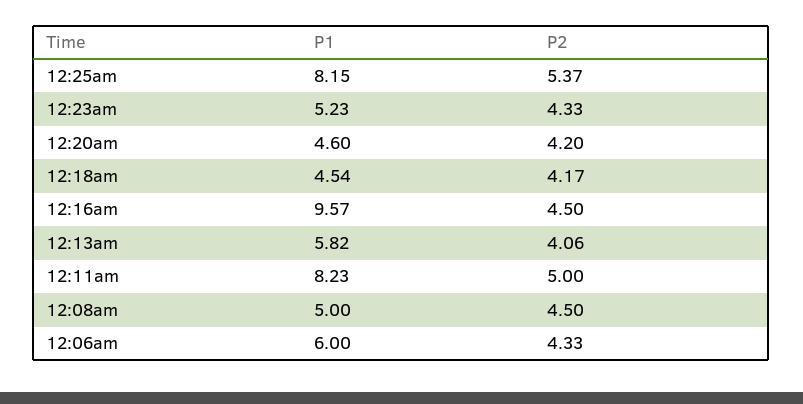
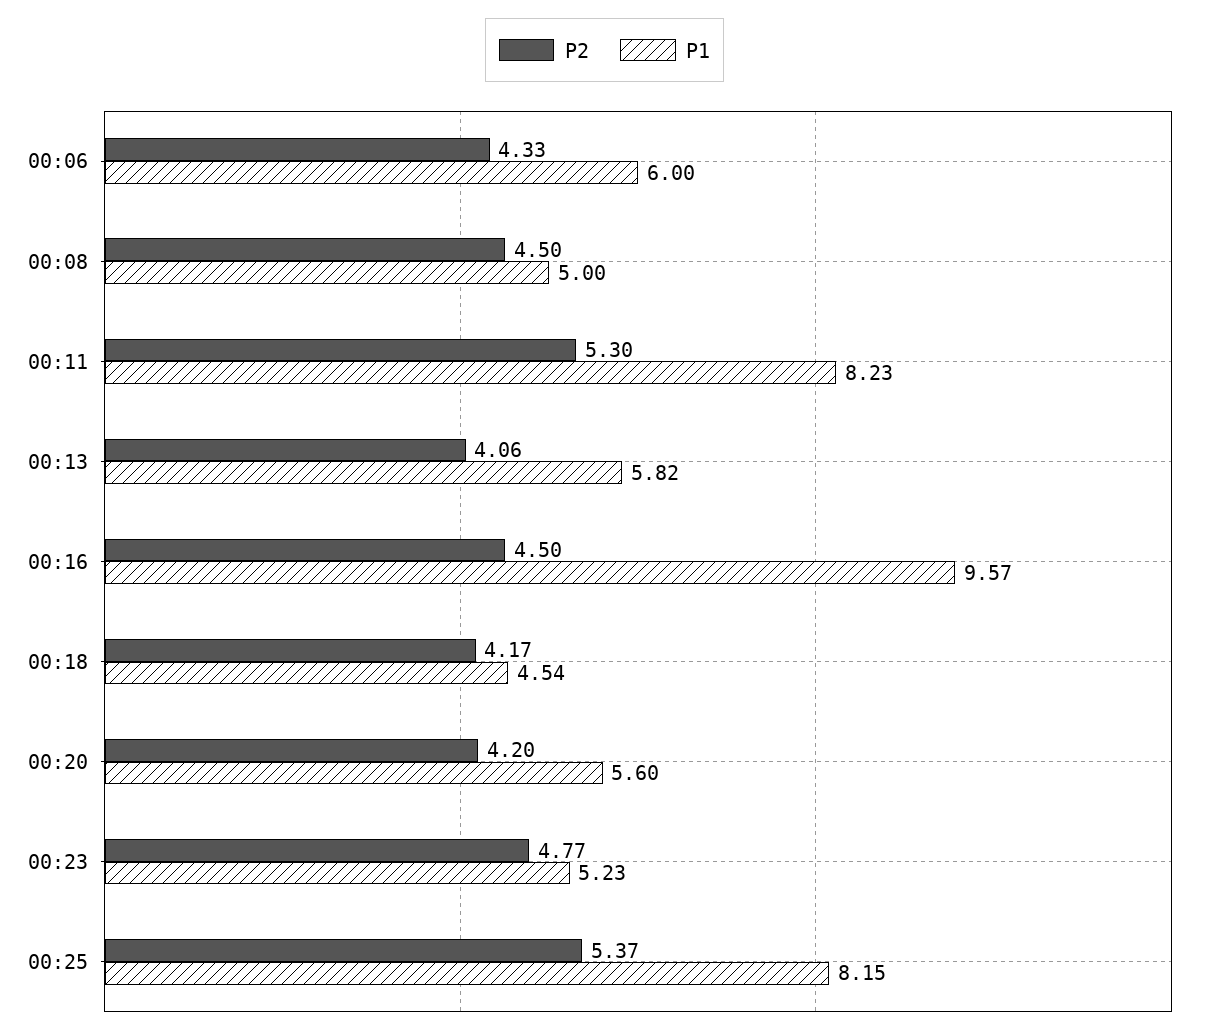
P2, 12:23am: 4.33 -> 4.77
P1, 12:20am: 4.6 -> 5.6
P2, 12:11am: 5 -> 5.3

